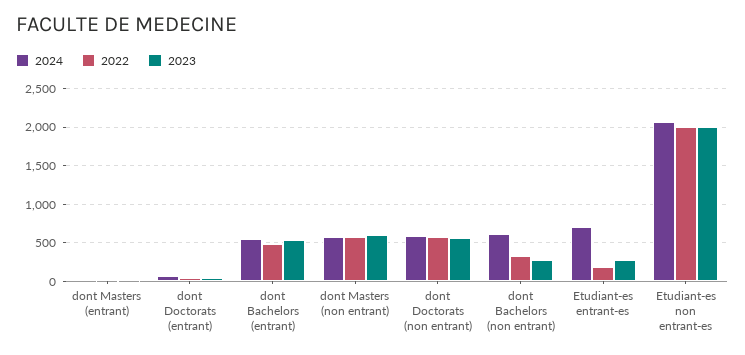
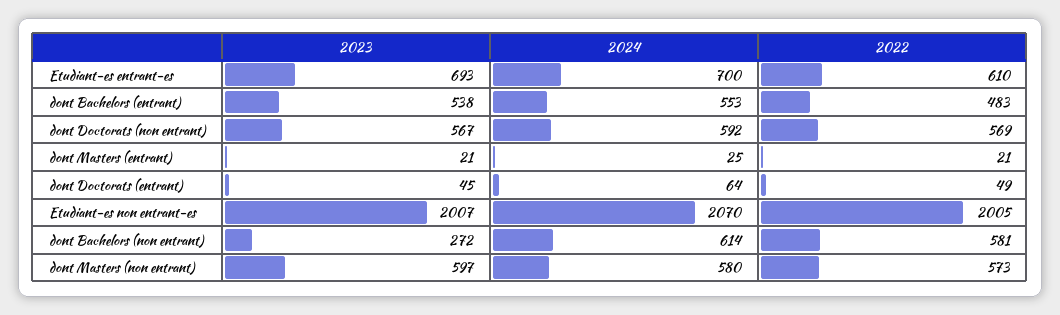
2022, dont Bachelors (non entrant): 300 -> 581
2022, Etudiant-es entrant-es: 200 -> 610
2023, Etudiant-es entrant-es: 300 -> 693

